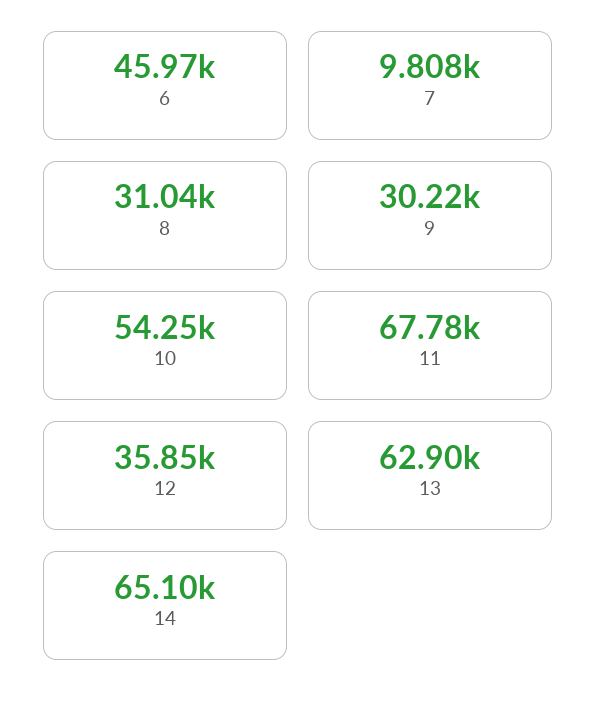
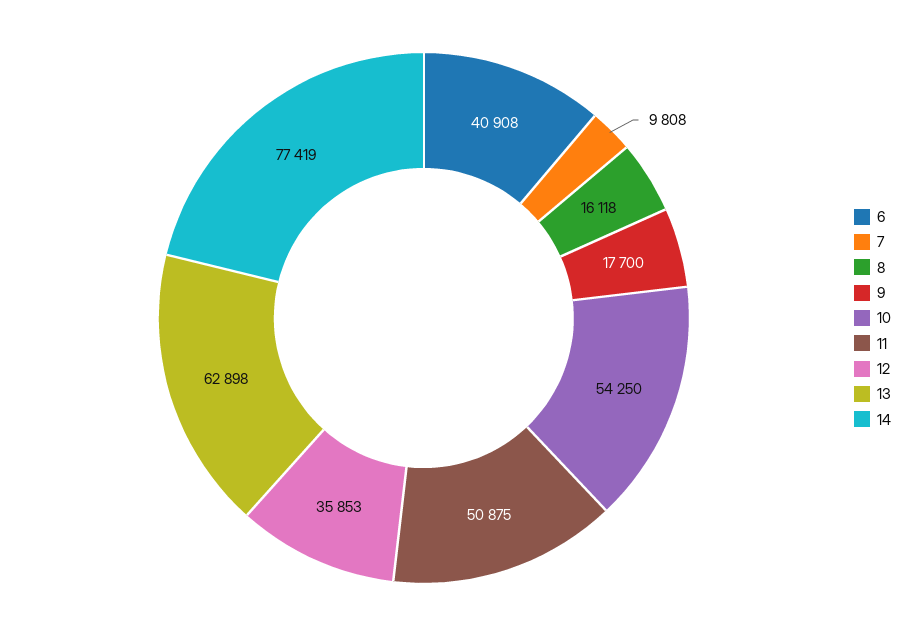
6: 45970 -> 40908
8: 31040 -> 16118
9: 30220 -> 17700
11: 67780 -> 50875
14: 65100 -> 77419

